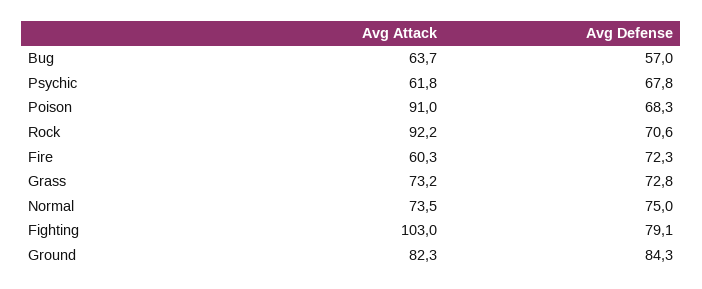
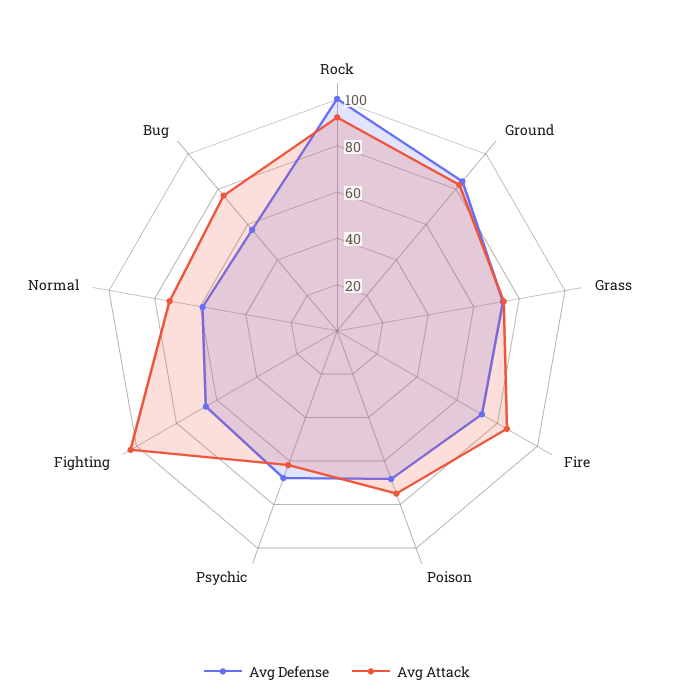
Avg Attack, Bug: 63.7 -> 75
Avg Attack, Poison: 91 -> 75
Avg Defense, Rock: 70.6 -> 100
Avg Attack, Fire: 60.3 -> 85
Avg Defense, Normal: 75 -> 60
Avg Defense, Fighting: 79.1 -> 65

